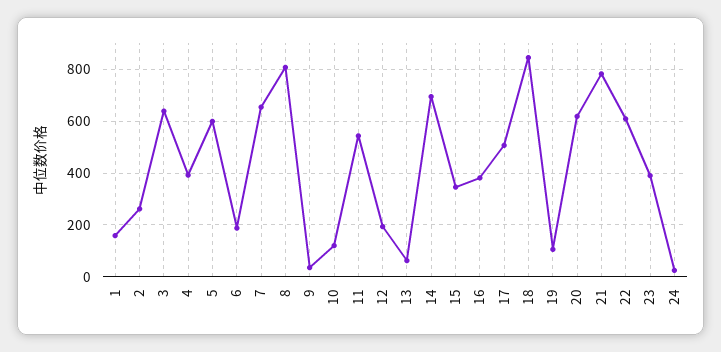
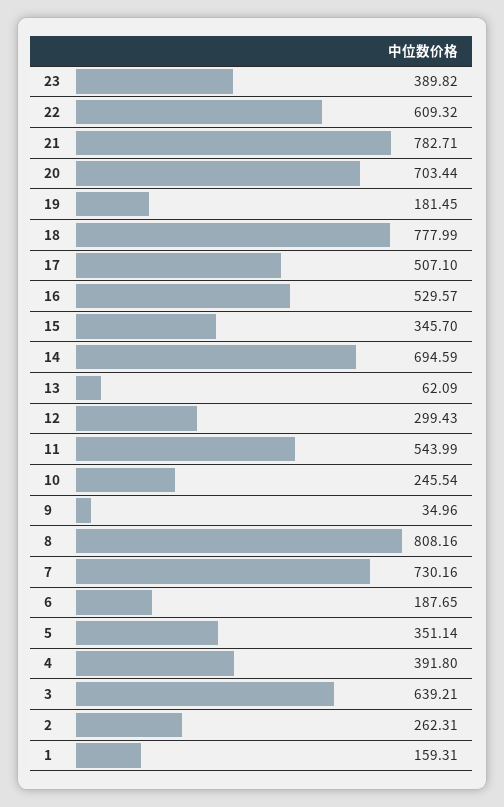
5: 600 -> 351.14
7: 650 -> 730.16
10: 125 -> 245.54
12: 200 -> 299.43
16: 375 -> 529.57
18: 850 -> 777.99
19: 100 -> 181.45
20: 625 -> 703.44
24: 25 -> none

